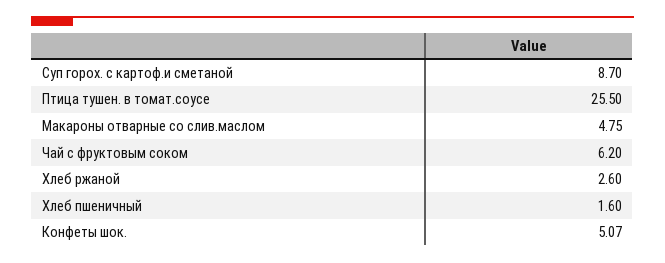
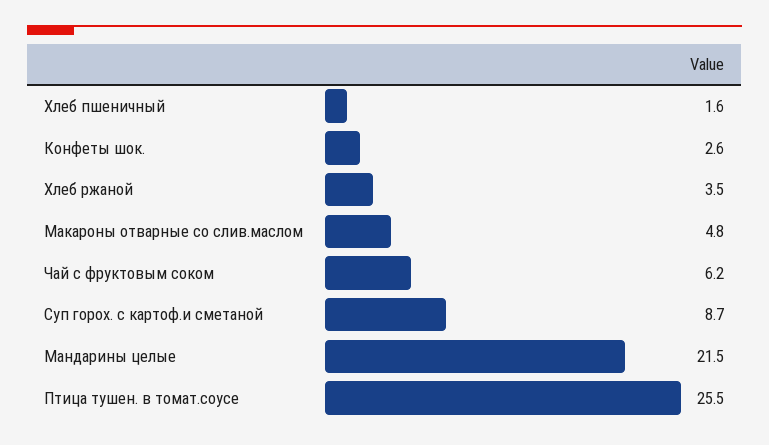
Хлеб ржаной: 2.6 -> 3.5
Конфеты шок.: 5.07 -> 2.6
Мандарины целые: none -> 21.5

